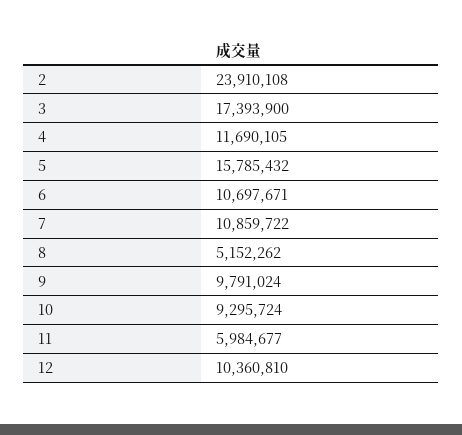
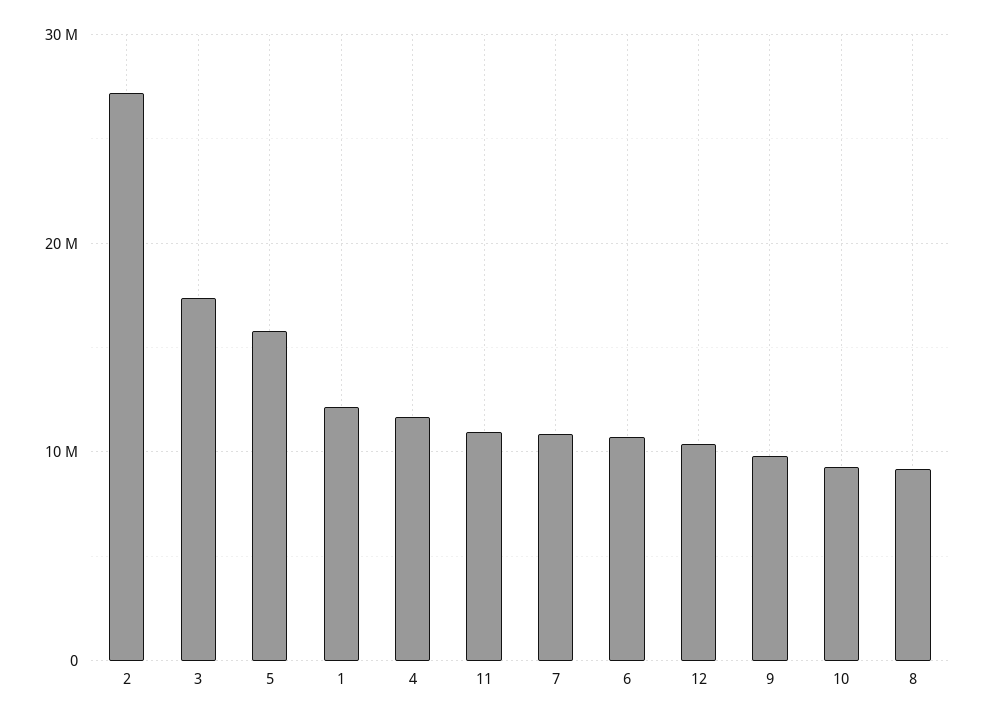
2: 23910108 -> 27000000
8: 5152262 -> 9000000
11: 5984677 -> 11000000
1: none -> 12000000

